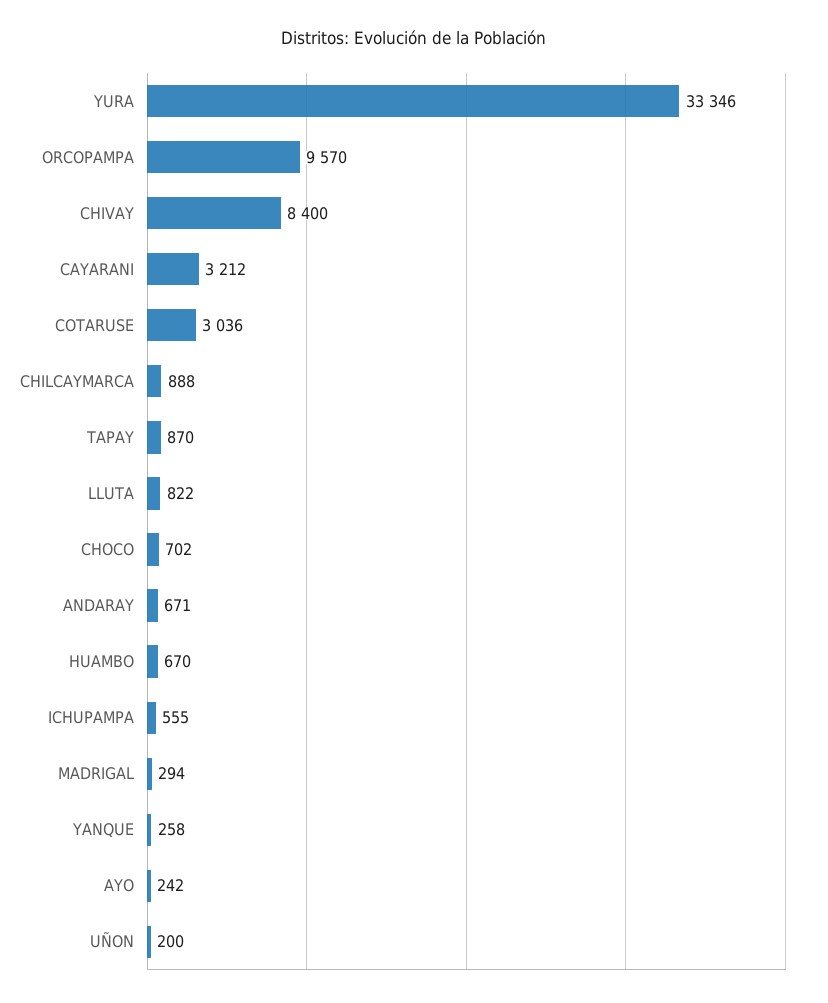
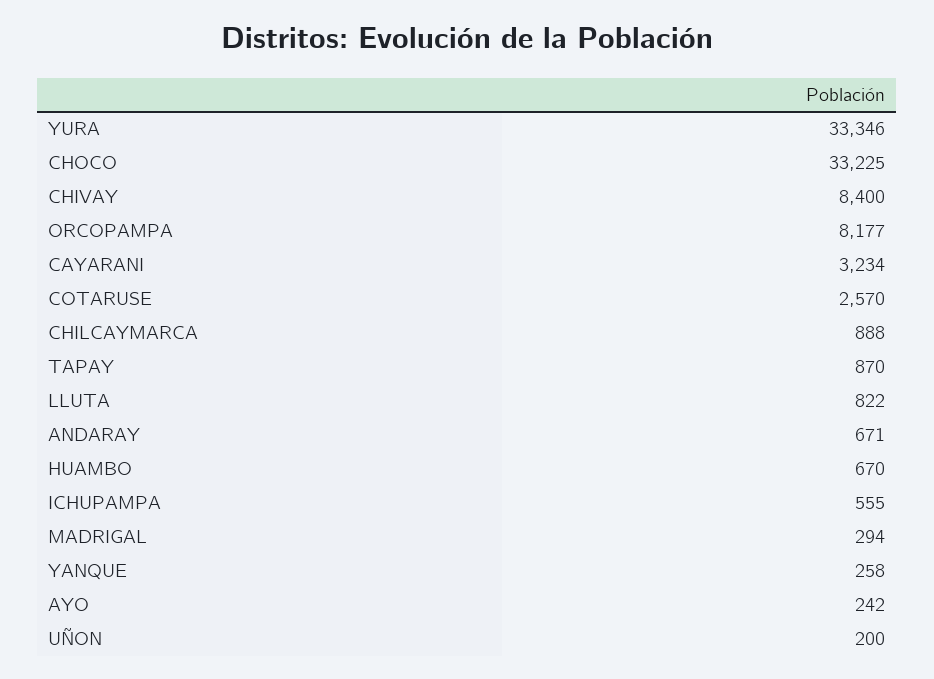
ORCOPAMPA: 9570 -> 8177
CAYARANI: 3212 -> 3234
COTARUSE: 3036 -> 2570
CHOCO: 702 -> 33225

